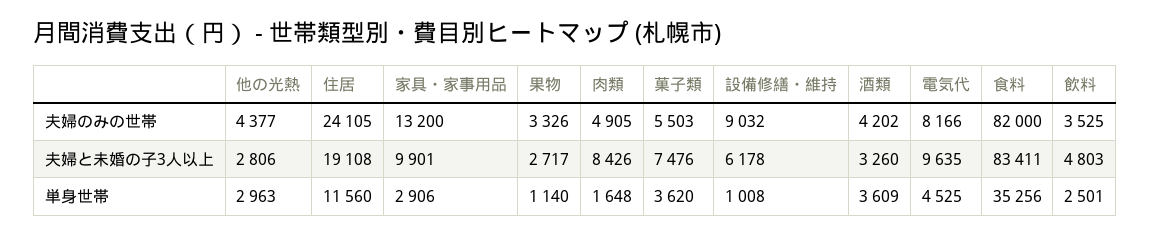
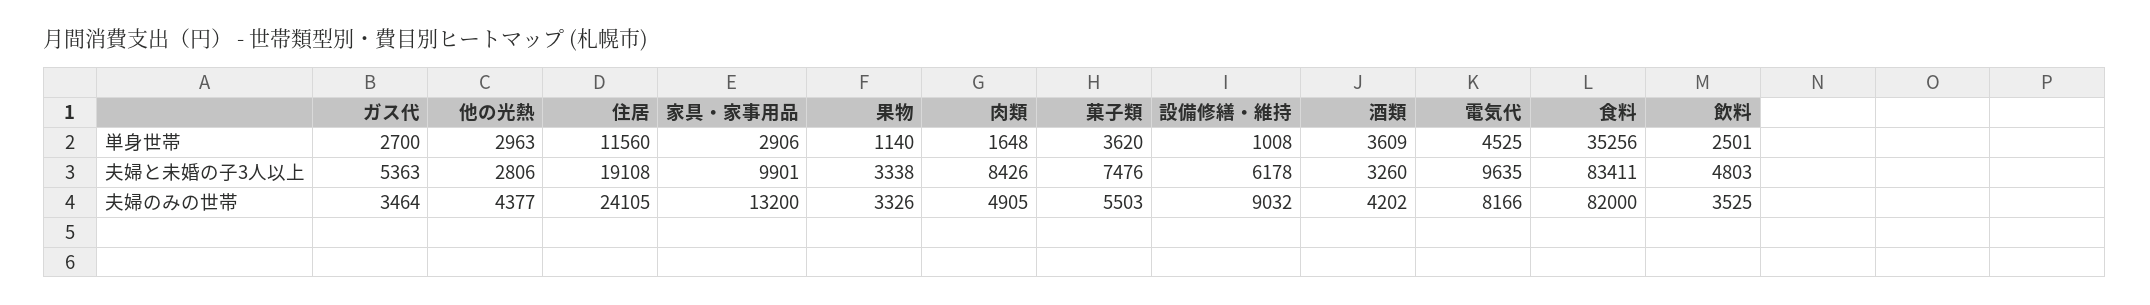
果物, 夫婦と未婚の子3人以上: 2717 -> 3338
ガス代, 単身世帯: none -> 2700
ガス代, 夫婦と未婚の子3人以上: none -> 5363
ガス代, 夫婦のみの世帯: none -> 3464

